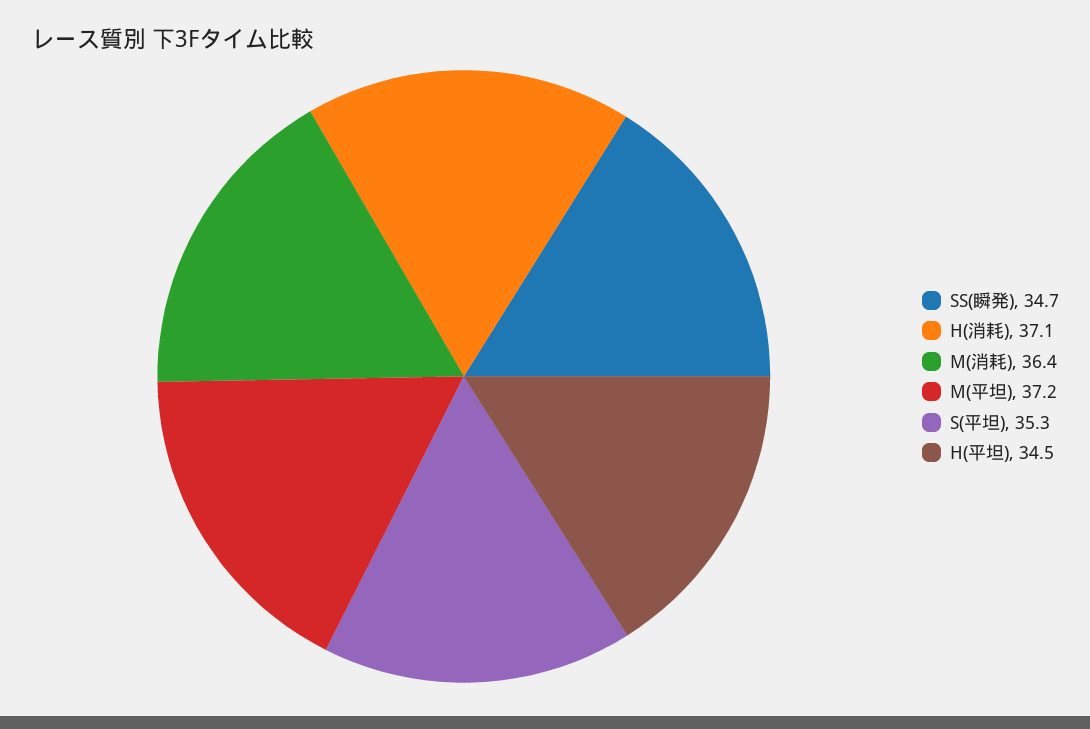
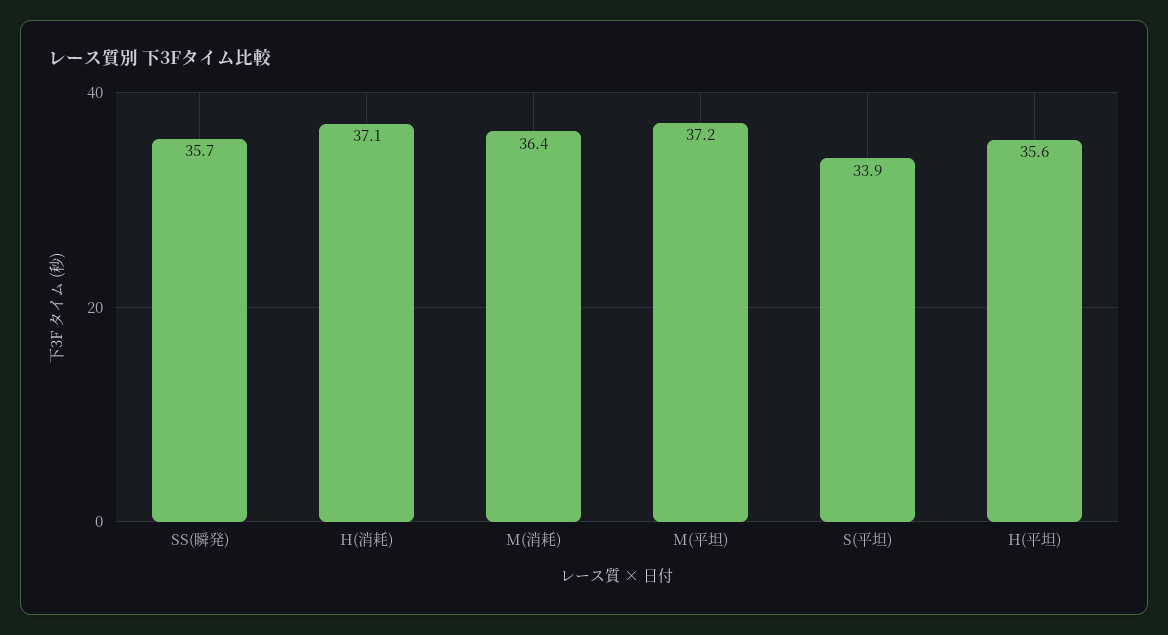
SS(瞬発): 34.7 -> 35.7
S(平坦): 35.3 -> 33.9
H(平坦): 34.5 -> 35.6

